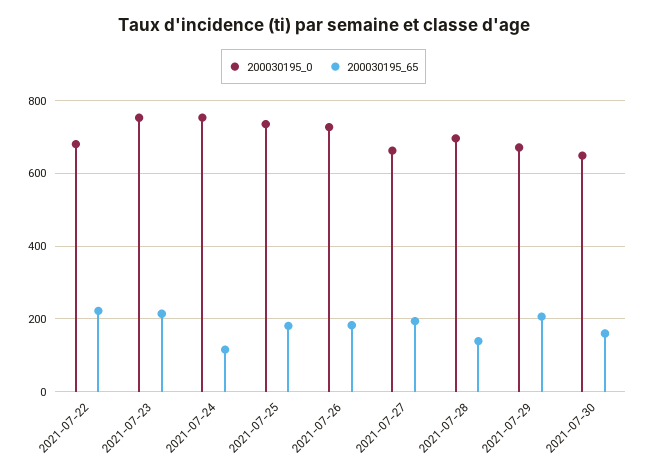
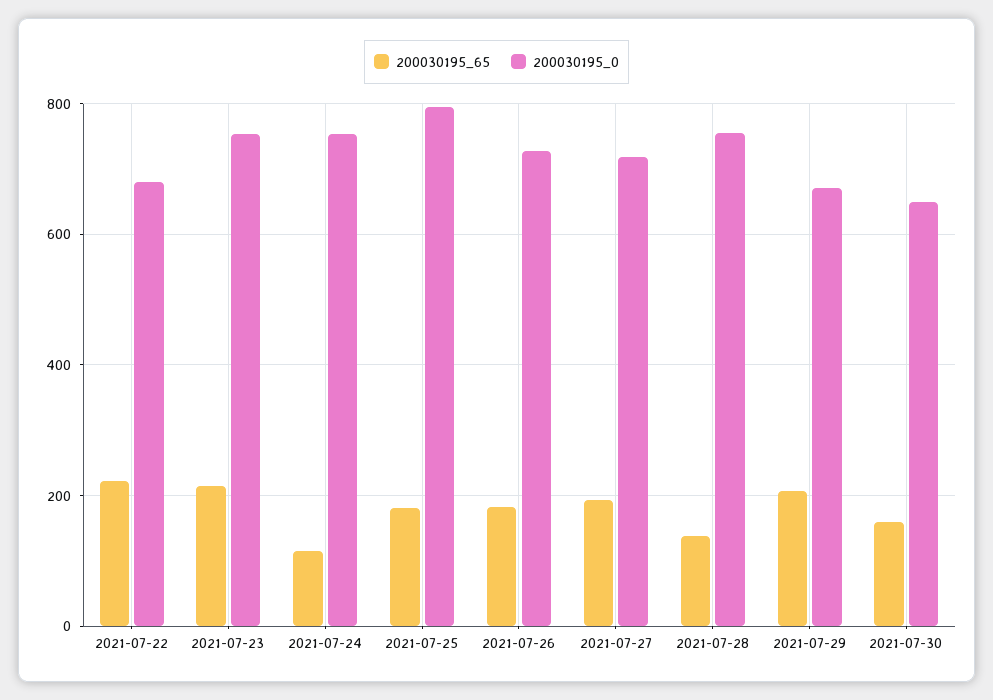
200030195_0, 2021-07-25: 740 -> 800
200030195_0, 2021-07-27: 660 -> 720
200030195_0, 2021-07-28: 700 -> 760

